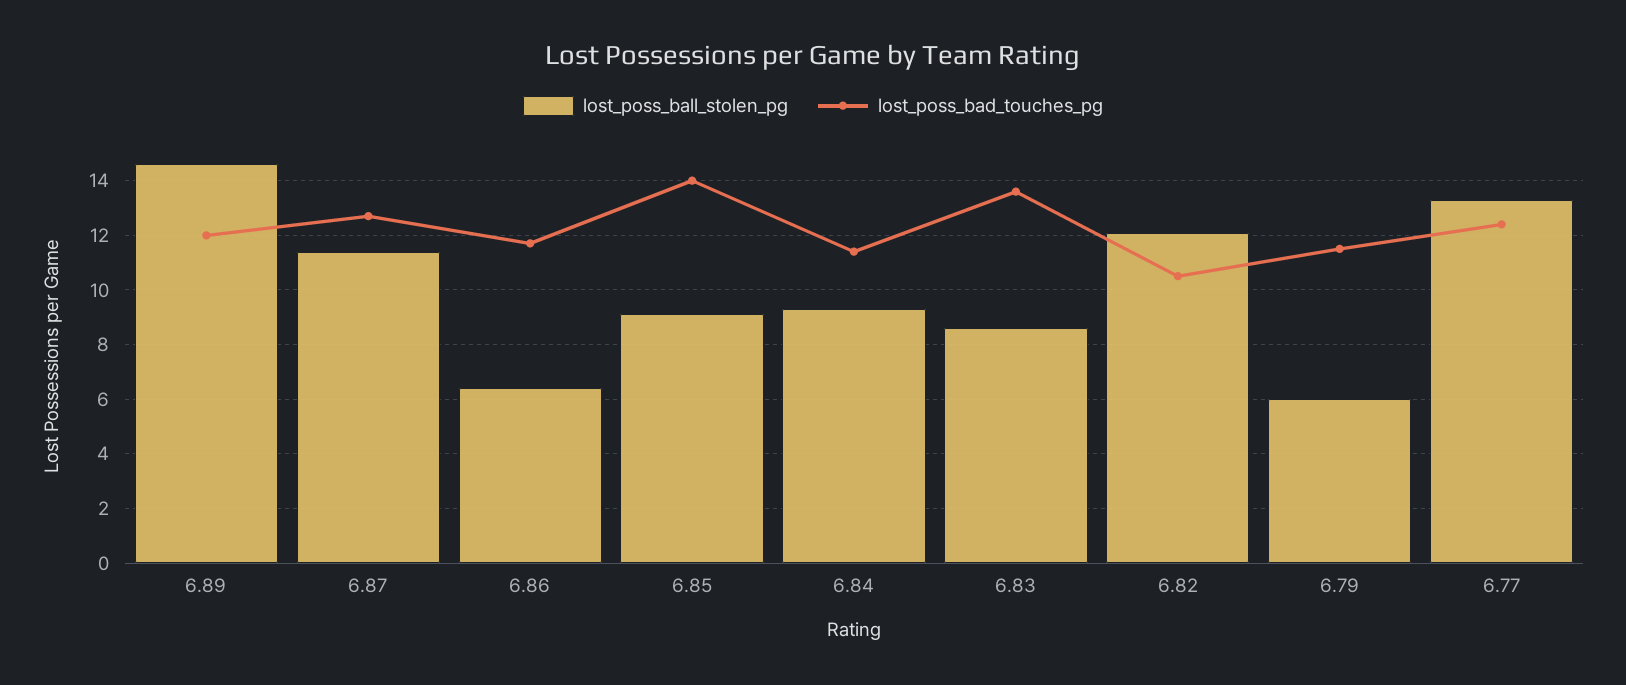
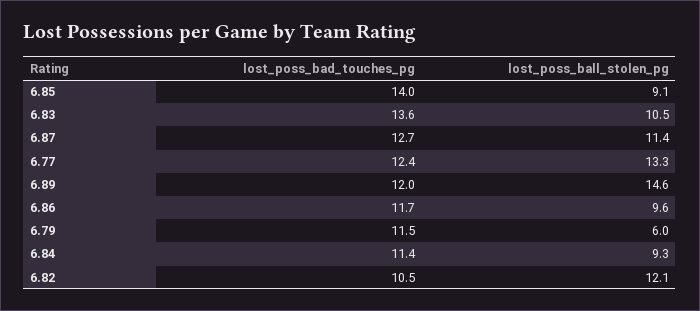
lost_poss_ball_stolen_pg, 6.86: 6.5 -> 9.6
lost_poss_ball_stolen_pg, 6.83: 8.5 -> 10.5

